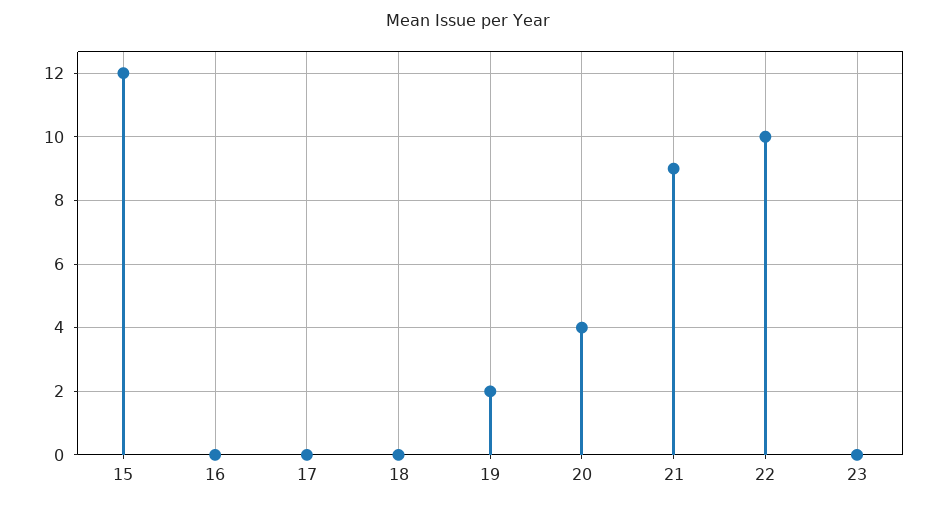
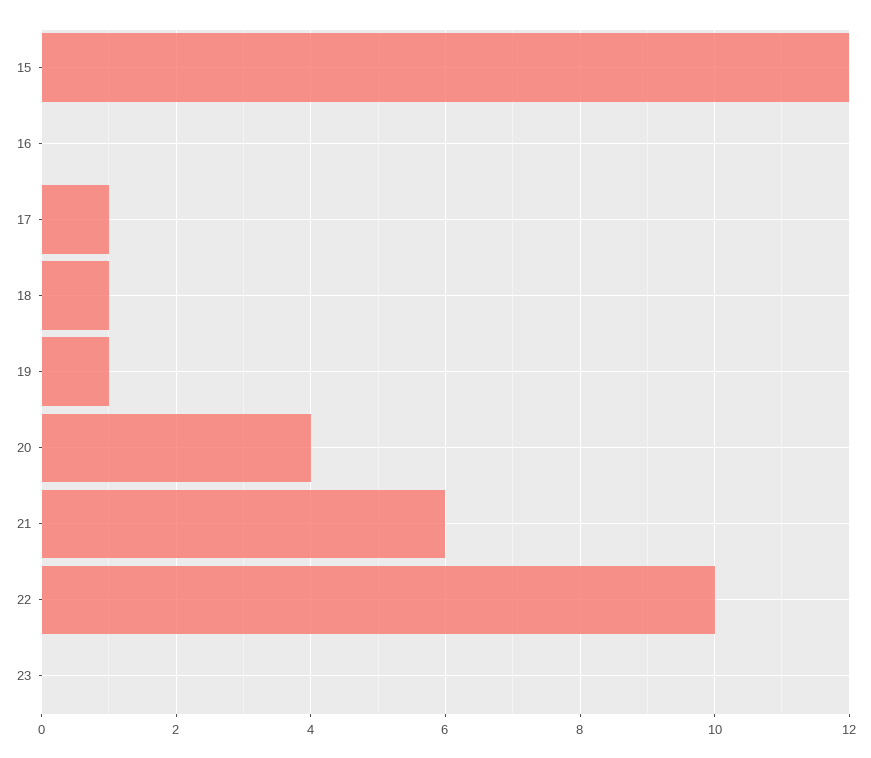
17: 0 -> 1
18: 0 -> 1
19: 2 -> 1
21: 9 -> 6

